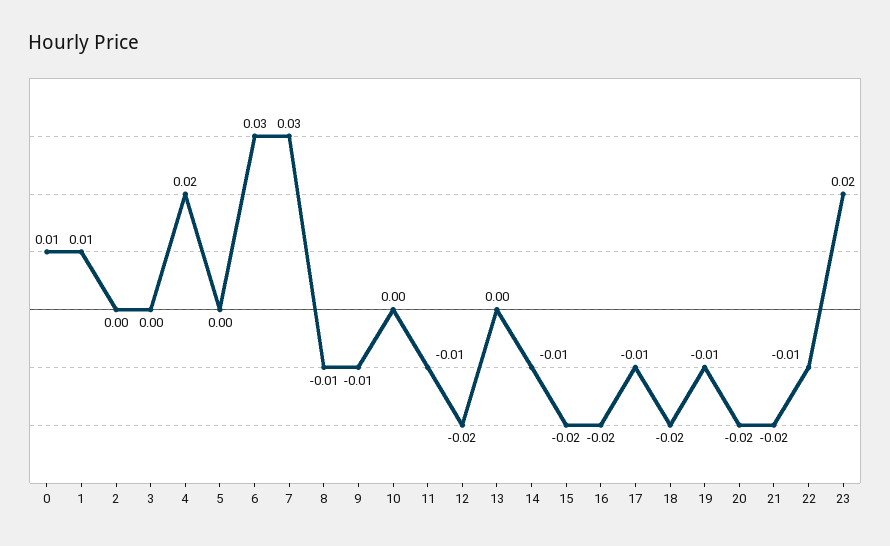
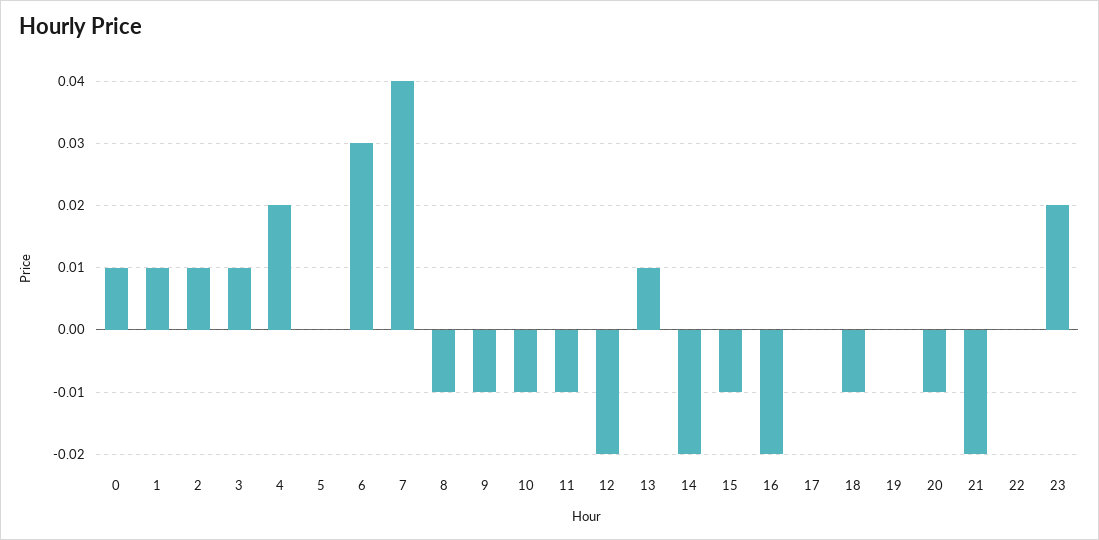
2: 0 -> 0.01
3: 0 -> 0.01
7: 0.03 -> 0.04
10: 0 -> -0.01
13: 0 -> 0.01
14: -0.01 -> -0.02
15: -0.02 -> -0.01
17: -0.01 -> 0
18: -0.02 -> -0.01
19: -0.01 -> 0
20: -0.02 -> -0.01
22: -0.01 -> 0

